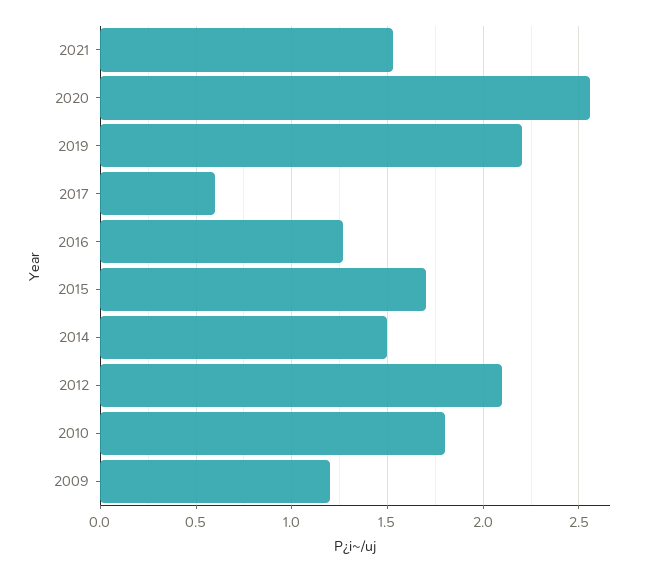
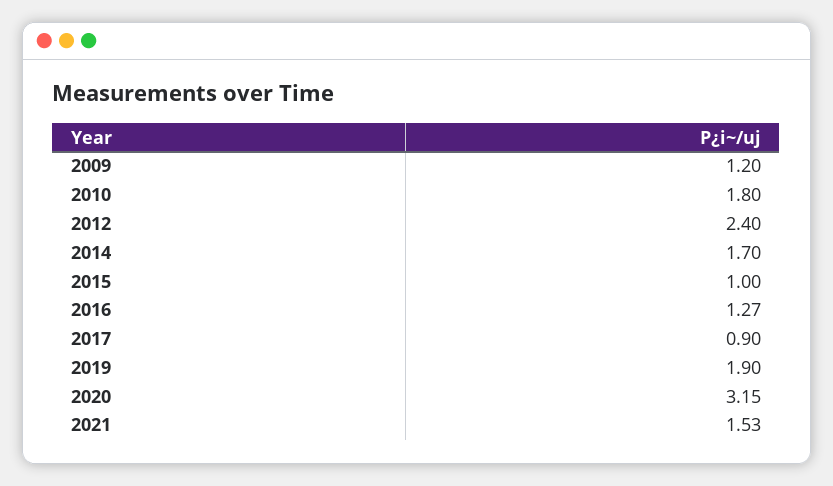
2020: 2.55 -> 3.15
2019: 2.2 -> 1.9
2017: 0.6 -> 0.9
2015: 1.7 -> 1
2014: 1.5 -> 1.7
2012: 2.1 -> 2.4

